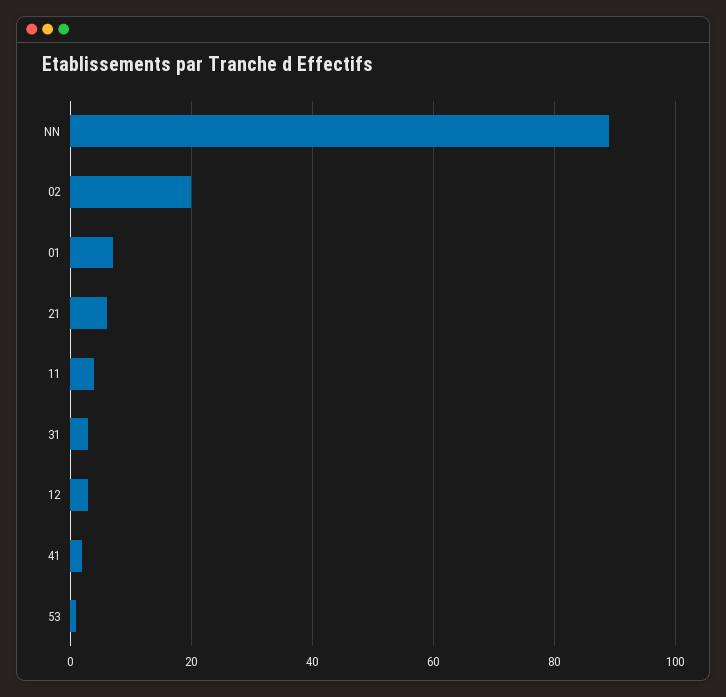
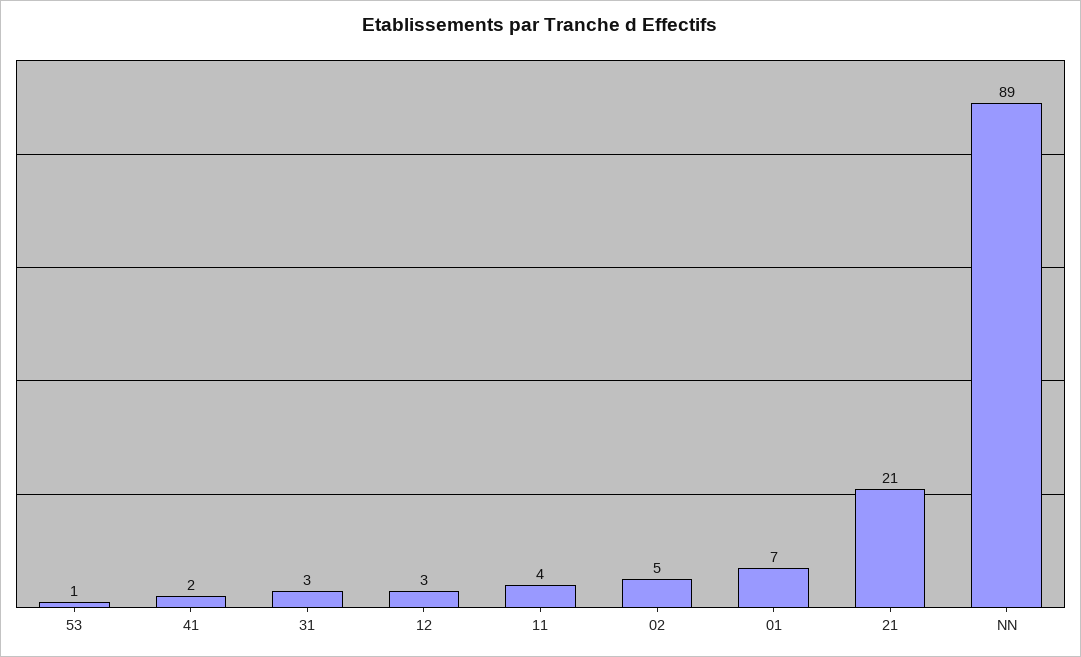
02: 20 -> 5
21: 5 -> 21

